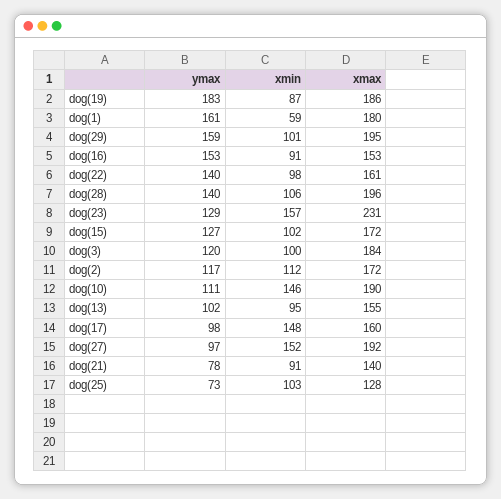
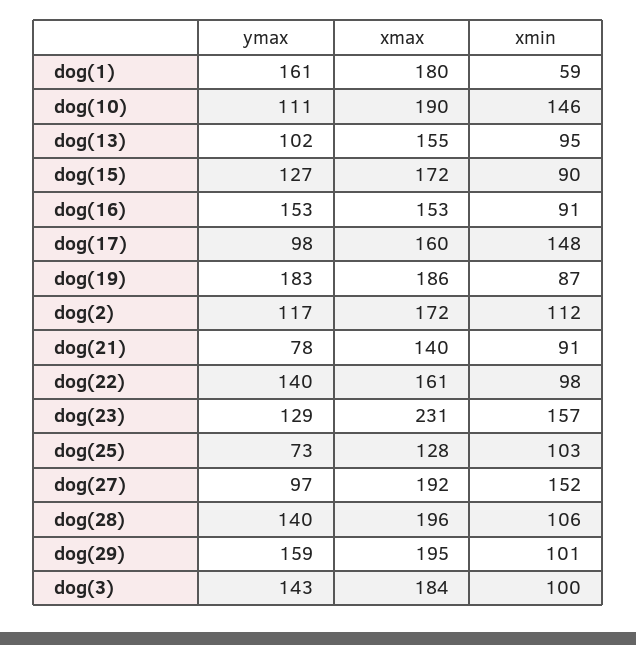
xmin, dog(15): 102 -> 90
ymax, dog(3): 120 -> 143

